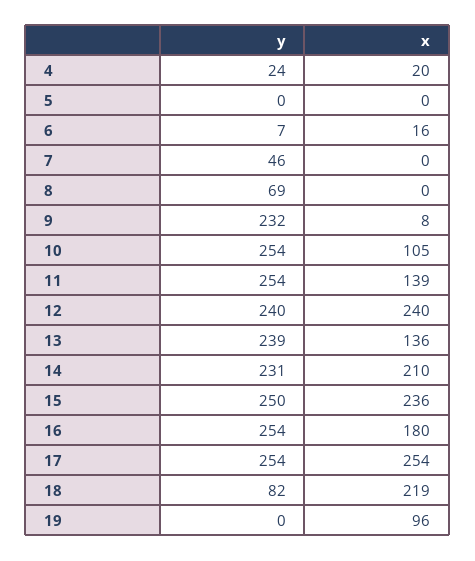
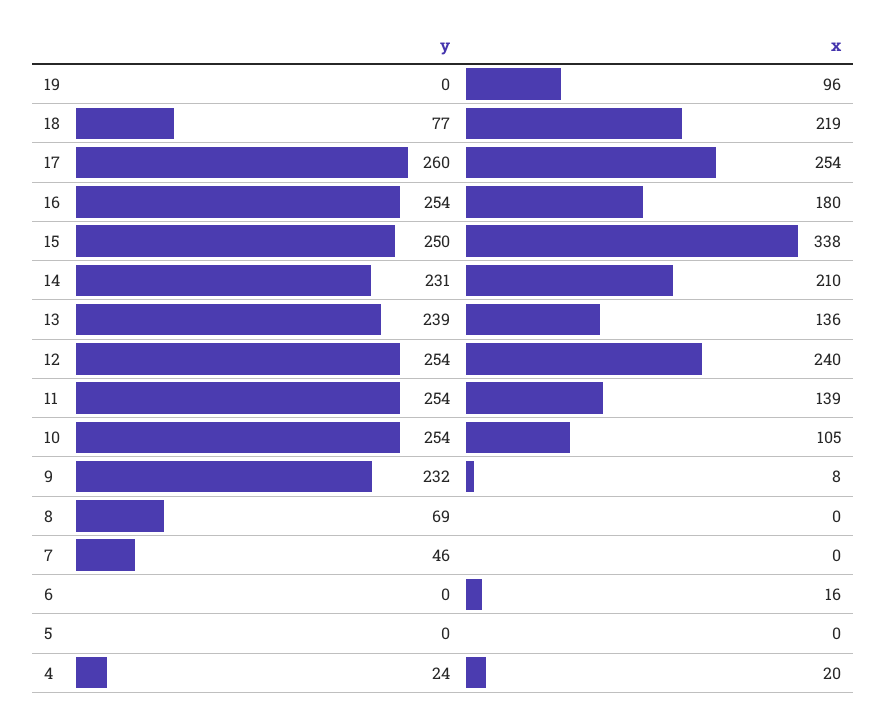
y, 6: 7 -> 0
y, 12: 240 -> 254
x, 15: 236 -> 338
y, 17: 254 -> 260
y, 18: 82 -> 77

